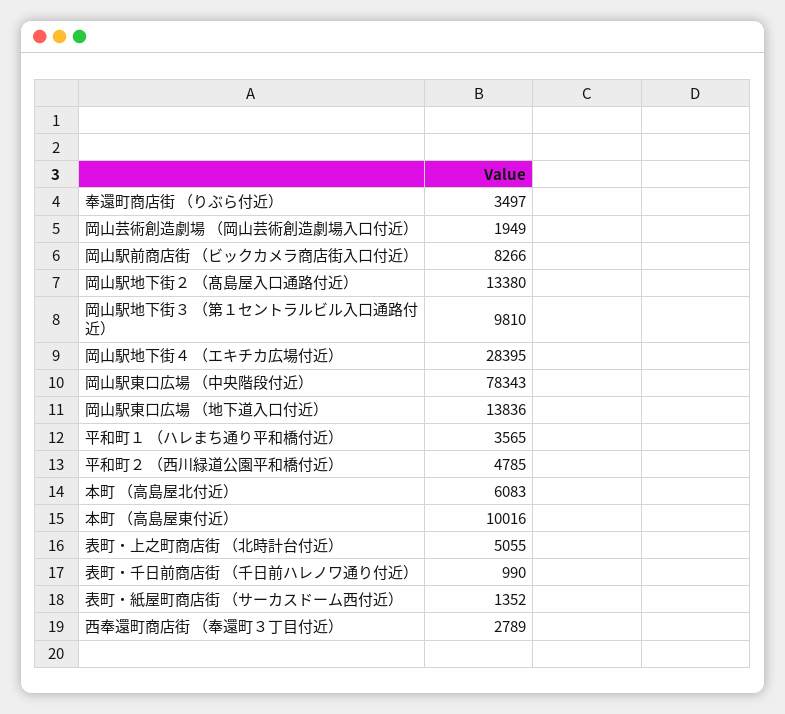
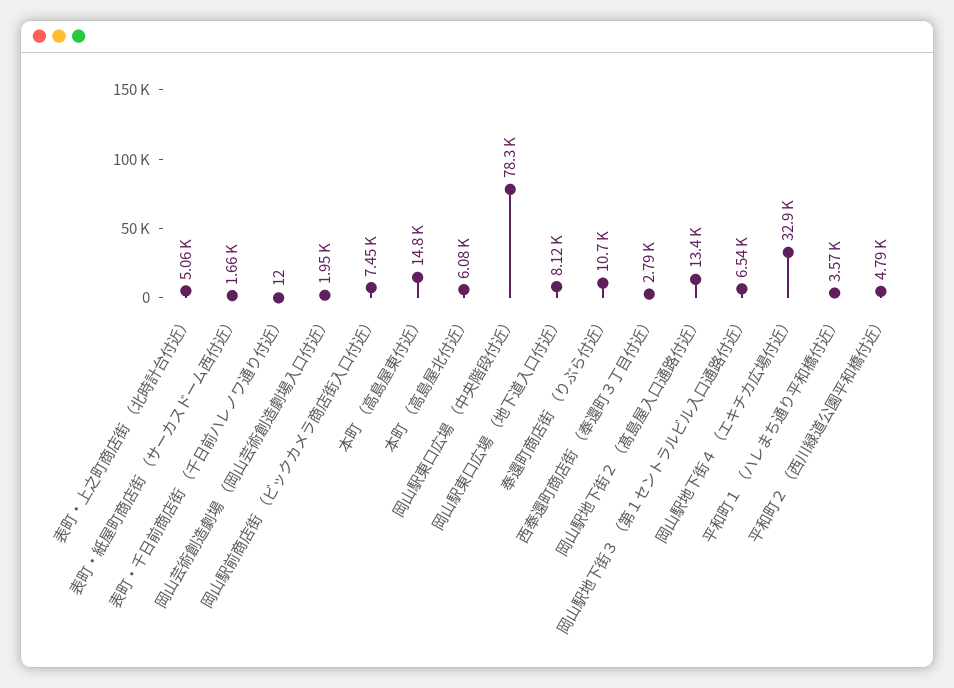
奉還町商店街 （りぶら付近）: 3497 -> 10700
岡山駅前商店街 （ビックカメラ商店街入口付近）: 8266 -> 7450
岡山駅地下街３ （第１セントラルビル入口通路付近）: 9810 -> 6540
岡山駅地下街４ （エキチカ広場付近）: 28395 -> 32900
岡山駅東口広場 （地下道入口付近）: 13836 -> 8120
本町 （高島屋東付近）: 10016 -> 14800
表町・千日前商店街 （千日前ハレノワ通り付近）: 990 -> 12
表町・紙屋町商店街 （サーカスドーム西付近）: 1352 -> 1660

